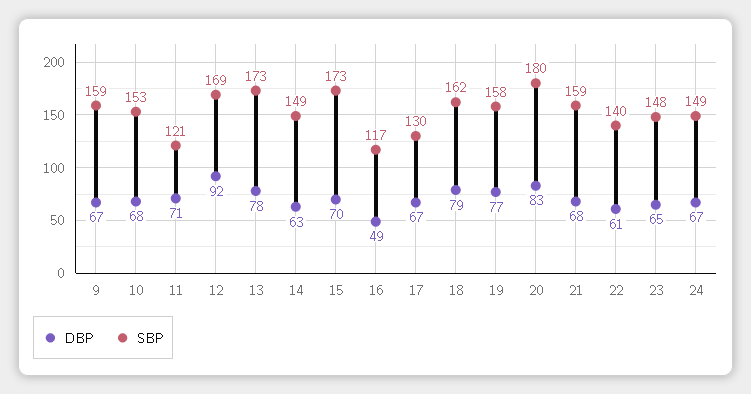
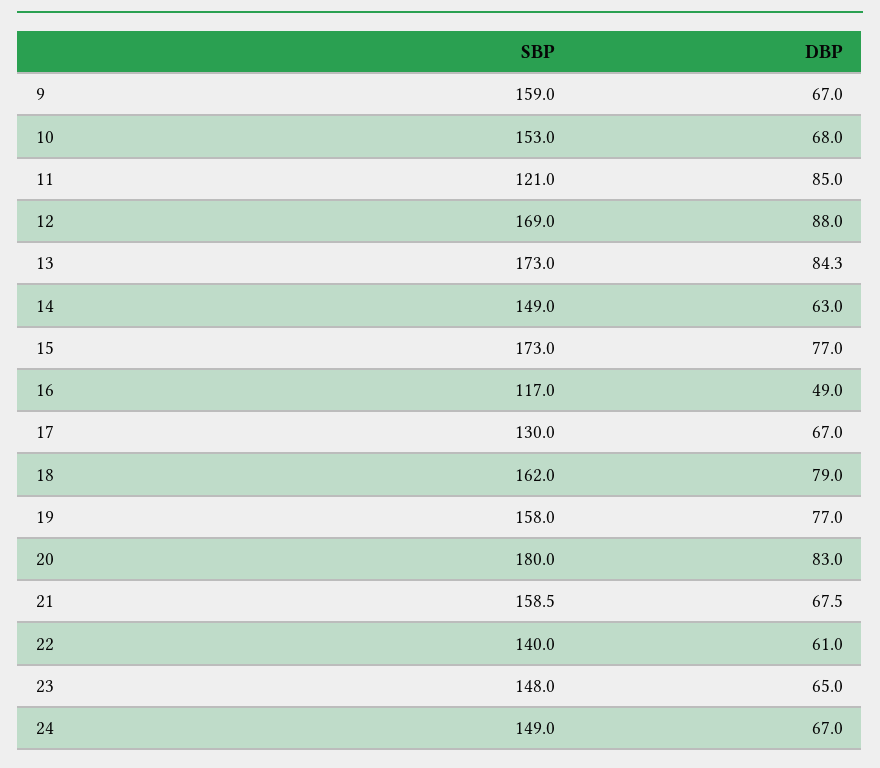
DBP, 11: 71 -> 85
DBP, 12: 92 -> 88
DBP, 13: 78 -> 84.3
DBP, 15: 70 -> 77

